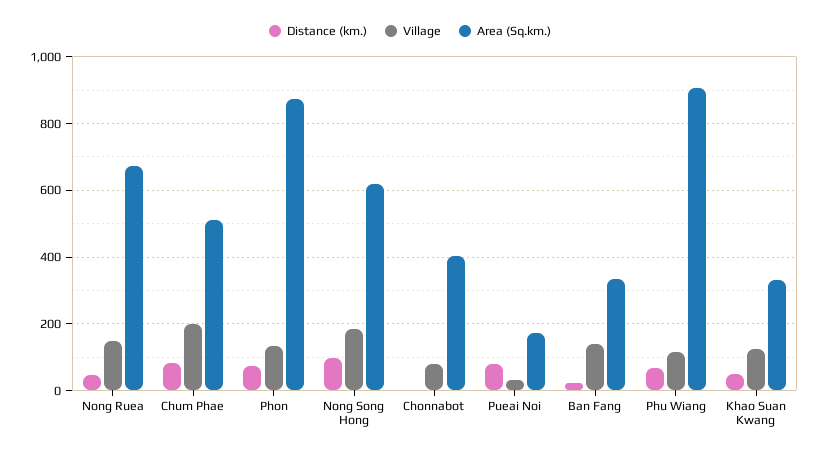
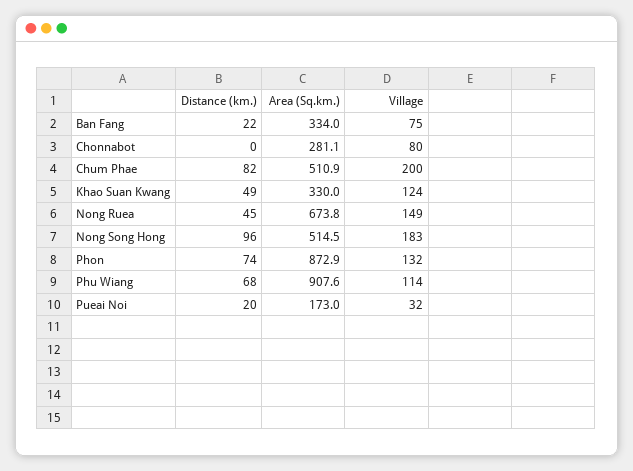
Area (Sq.km.), Nong Song Hong: 620 -> 514.5
Area (Sq.km.), Chonnabot: 400 -> 281.1
Distance (km.), Pueai Noi: 80 -> 20
Village, Ban Fang: 140 -> 75

